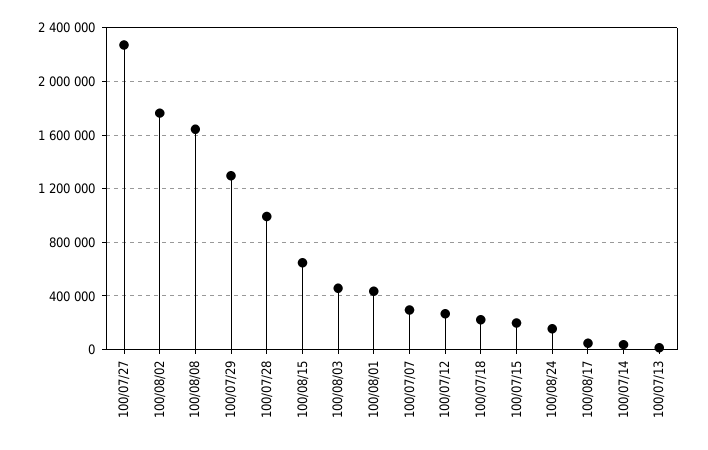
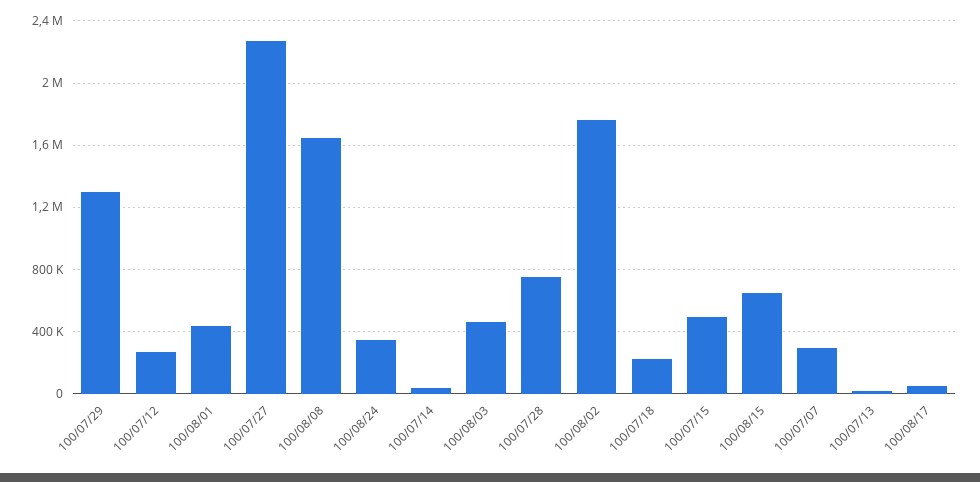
100/07/28: 1000000 -> 750000
100/07/15: 200000 -> 500000
100/08/24: 150000 -> 350000

